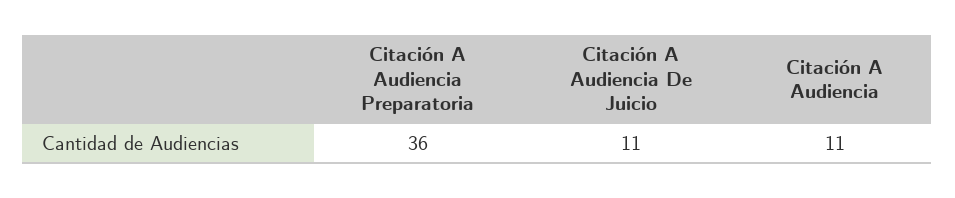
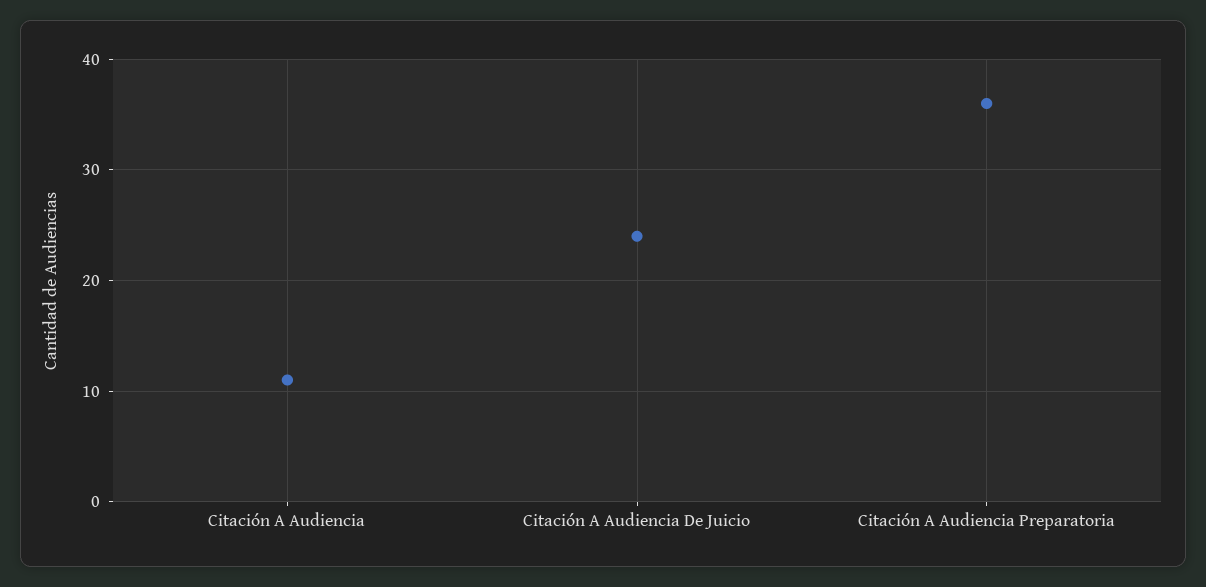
Citación A Audiencia De Juicio: 11 -> 24

